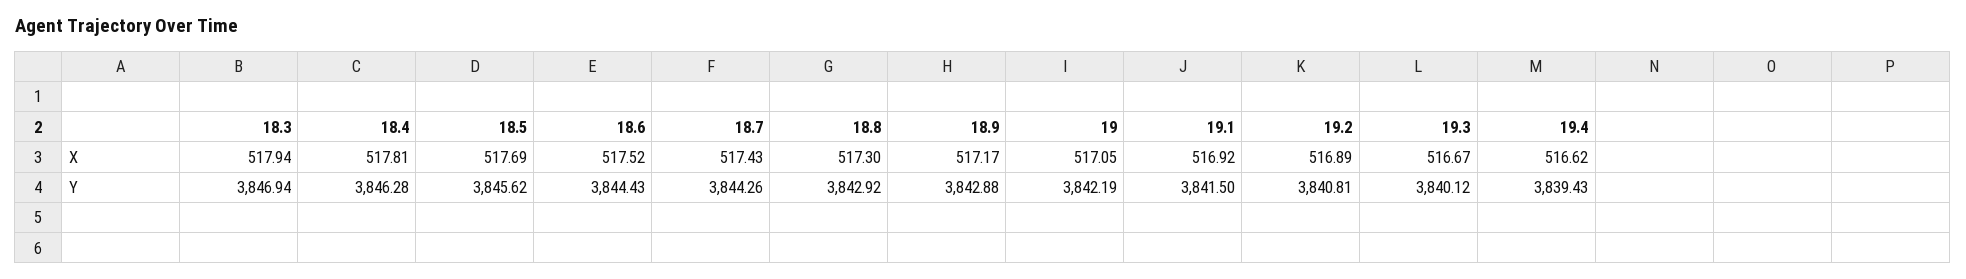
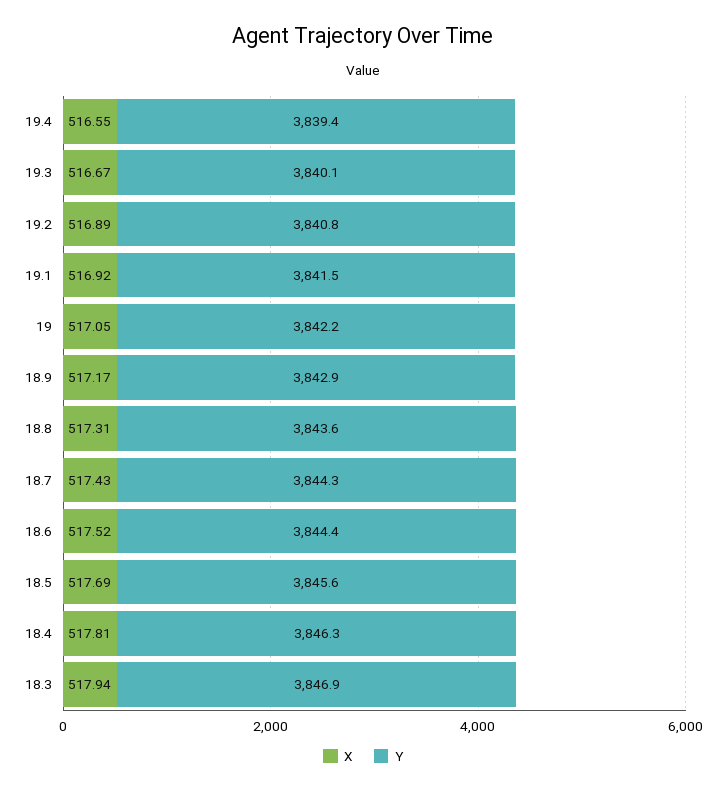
X, 18.8: 517.3 -> 517.31
X, 19.4: 516.62 -> 516.55
Y, 18.8: 3842.92 -> 3843.6

